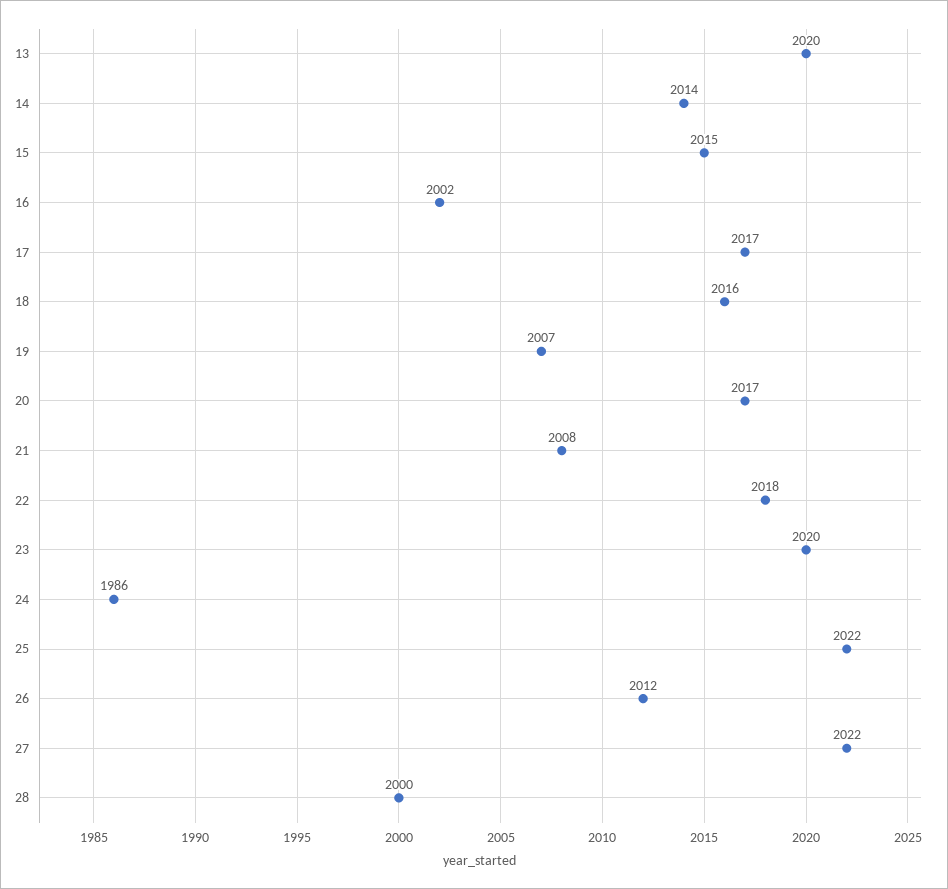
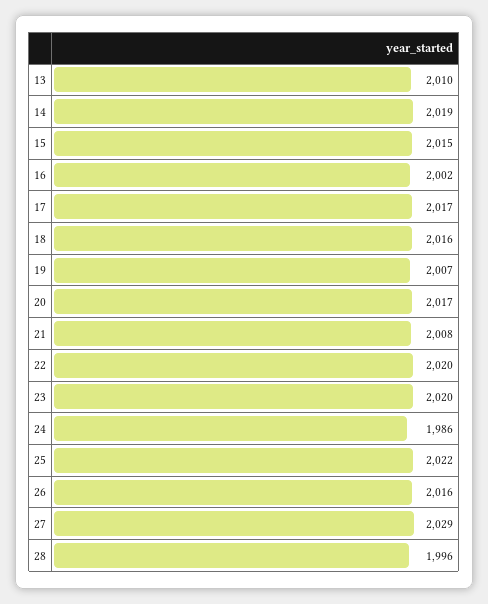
13: 2020 -> 2010
14: 2014 -> 2019
22: 2018 -> 2020
26: 2012 -> 2016
27: 2022 -> 2029
28: 2000 -> 1996

